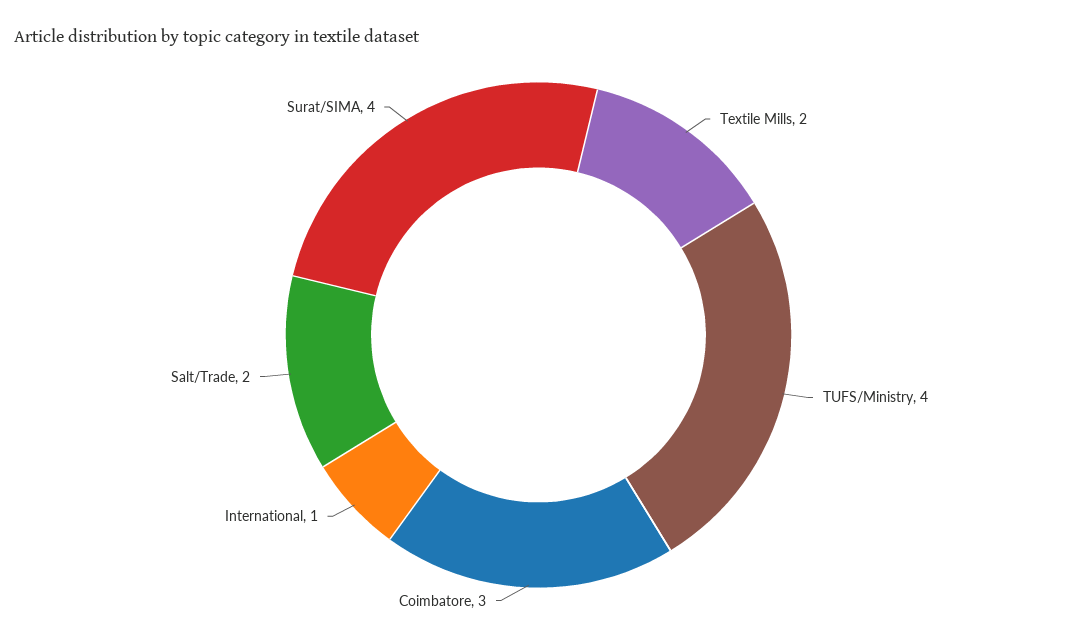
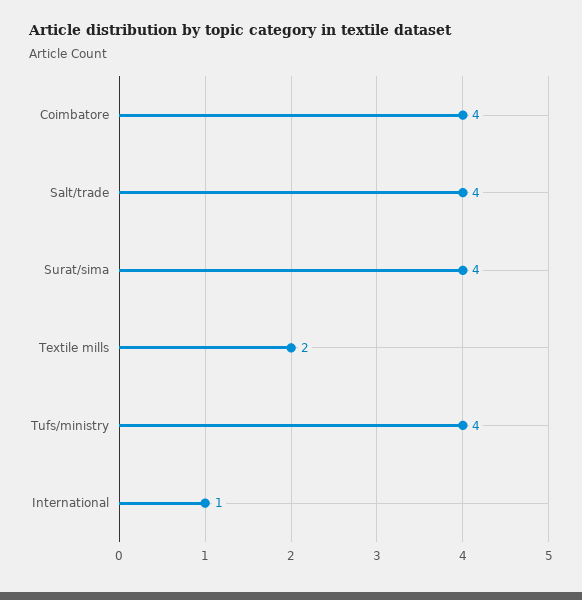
Coimbatore: 3 -> 4
Salt/Trade: 2 -> 4

